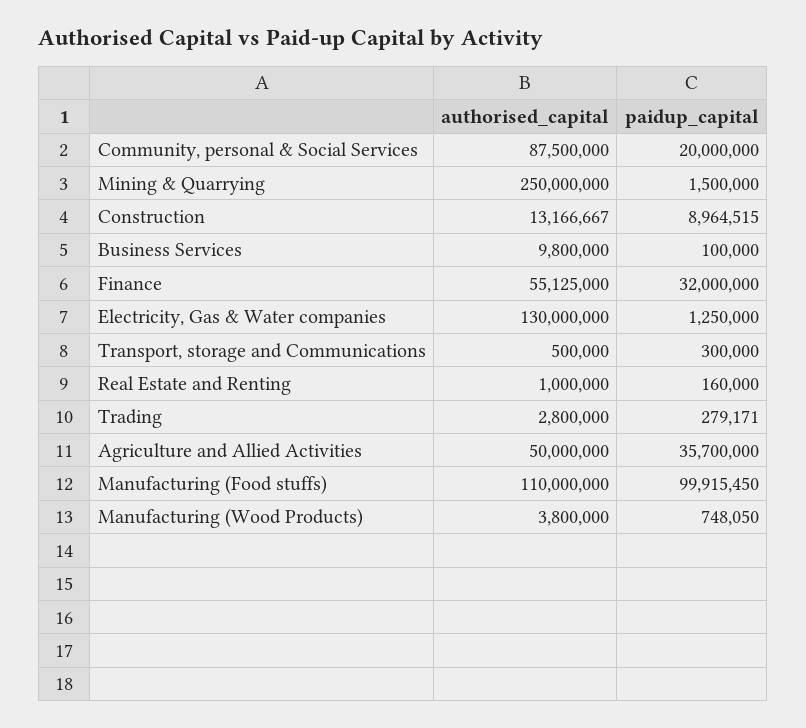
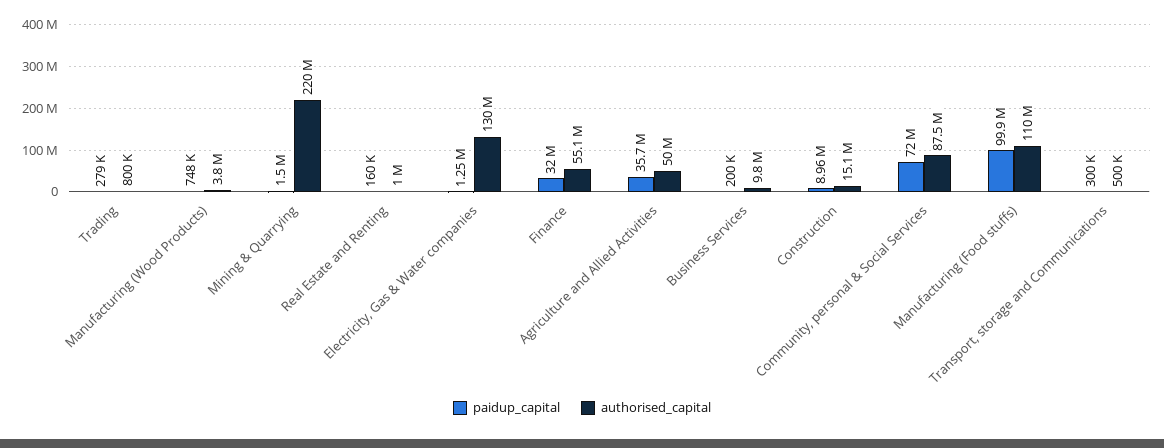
paidup_capital, Community, personal & Social Services: 20000000 -> 72000000
authorised_capital, Mining & Quarrying: 250000000 -> 220000000
authorised_capital, Construction: 13166667 -> 15100000
paidup_capital, Business Services: 100000 -> 200000
authorised_capital, Trading: 2800000 -> 800000

